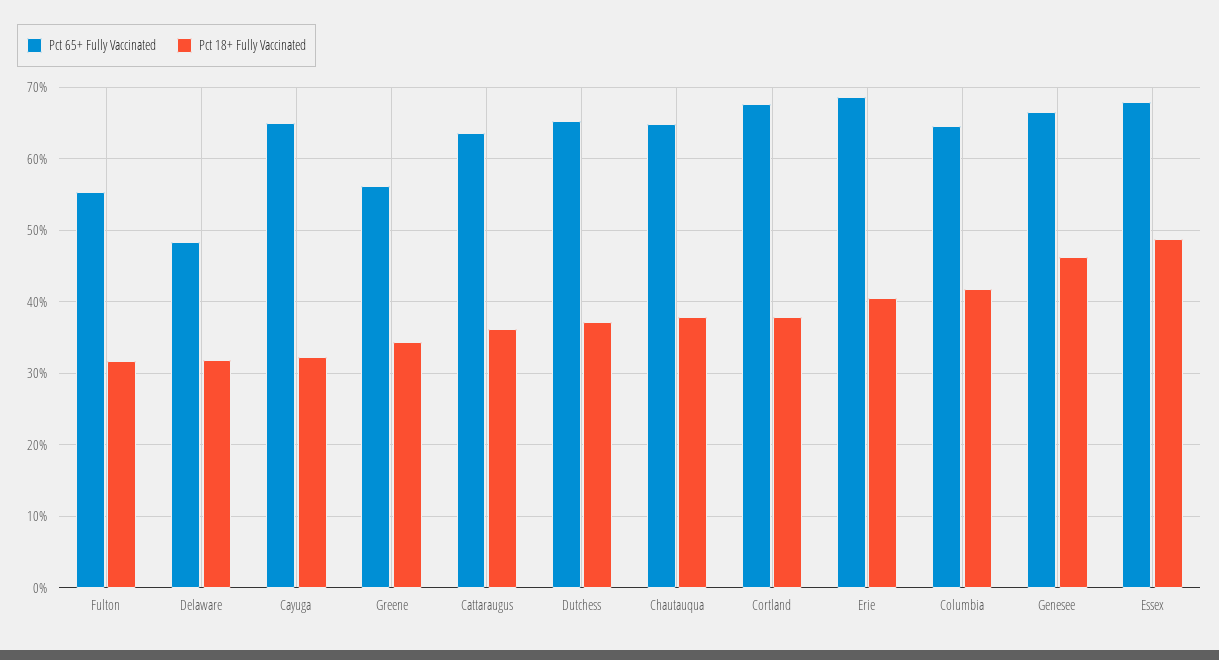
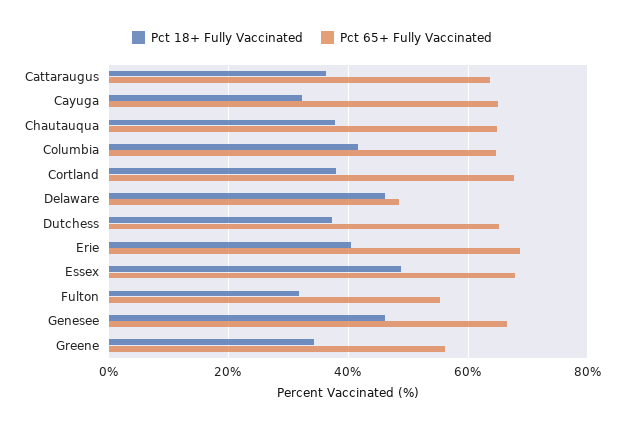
Pct 18+ Fully Vaccinated, Delaware: 32 -> 46

